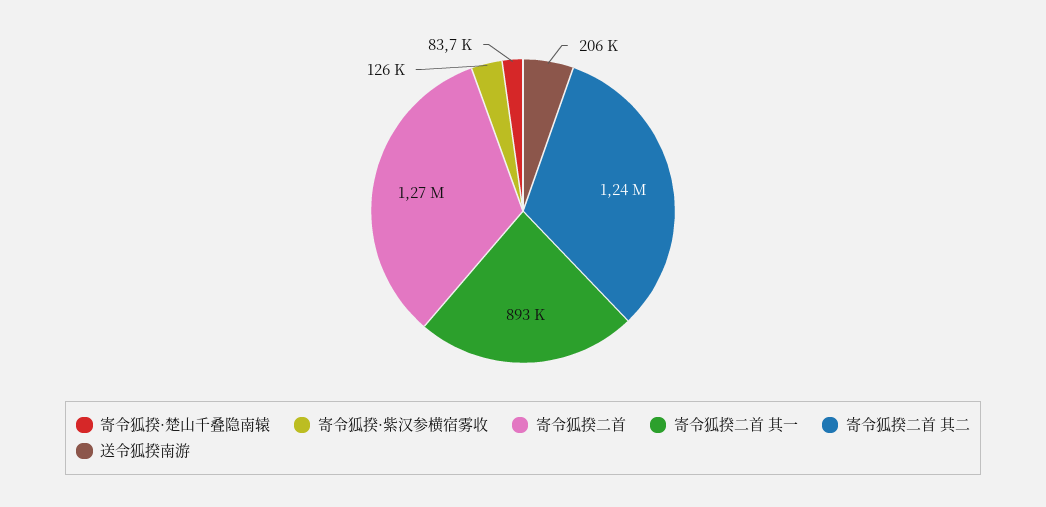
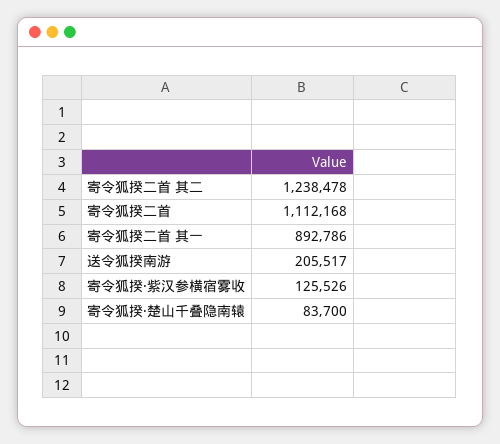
寄令狐揆二首: 1270000 -> 1112168

